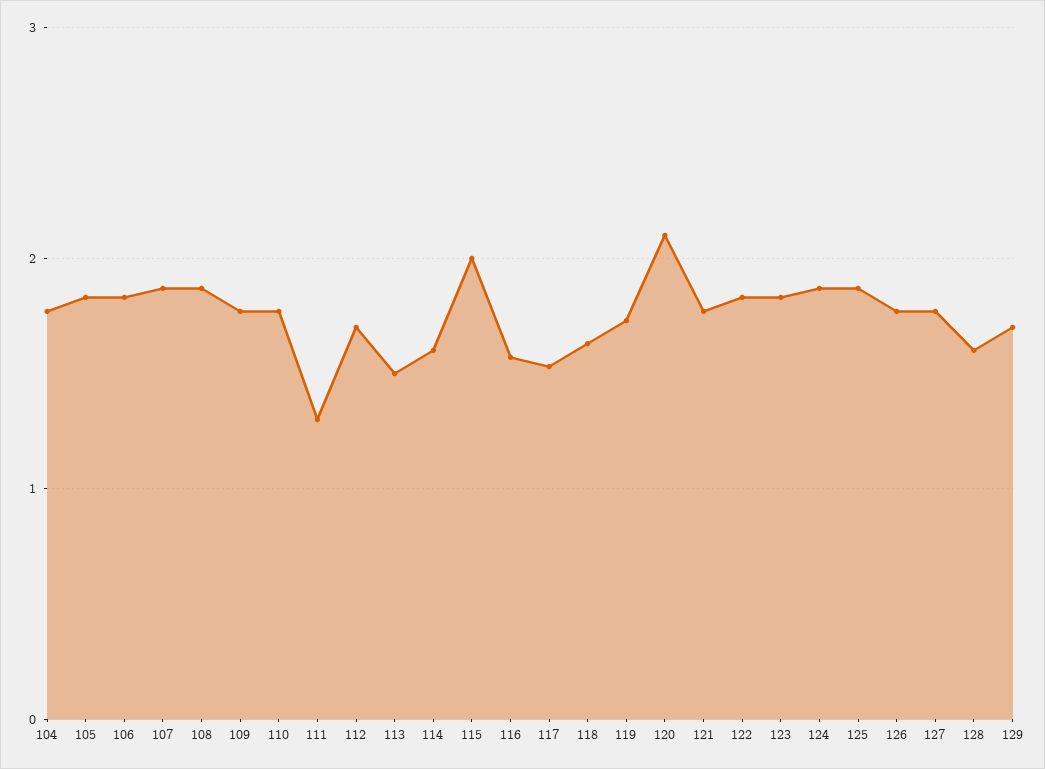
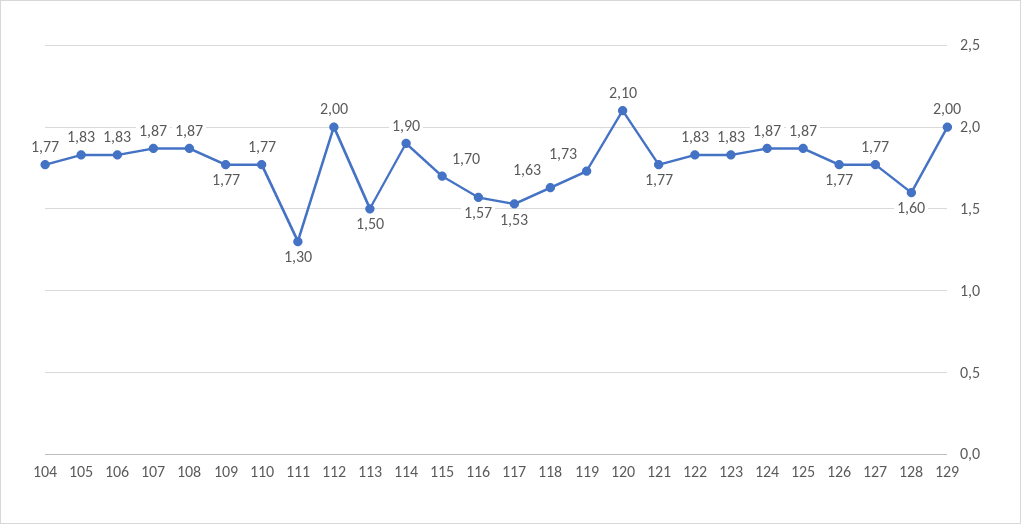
112: 1.7 -> 2
114: 1.6 -> 1.9
115: 2 -> 1.7
129: 1.7 -> 2

